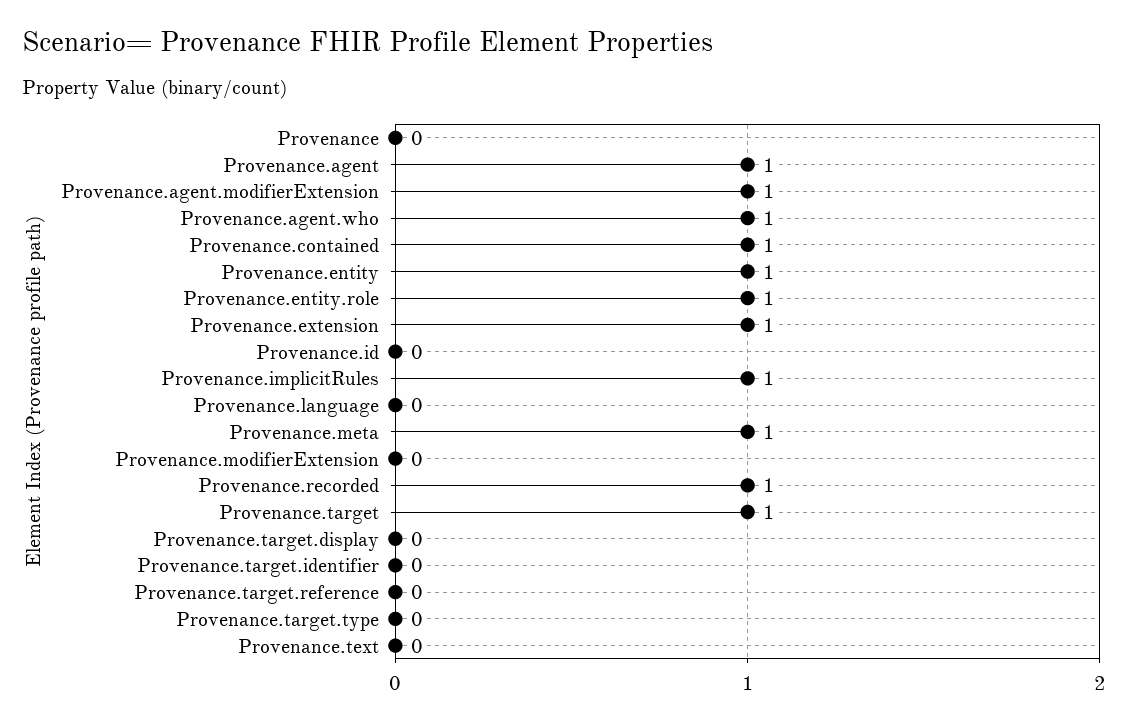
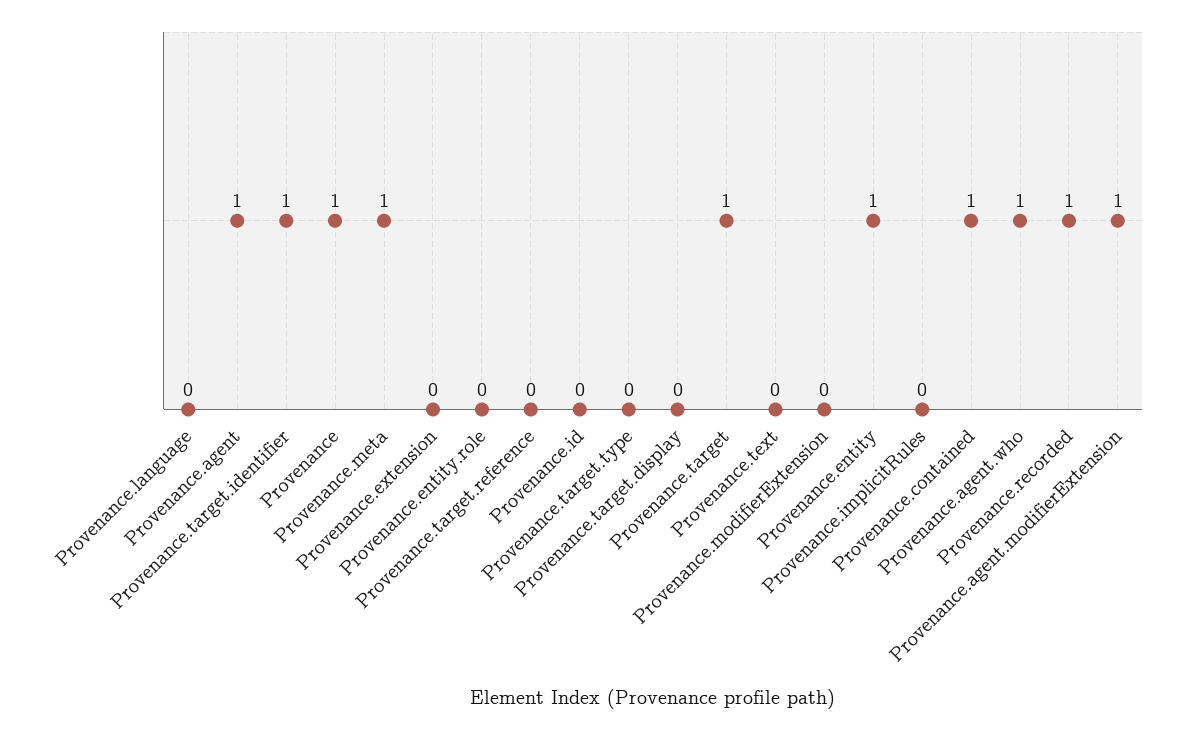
Provenance: 0 -> 1
Provenance.entity.role: 1 -> 0
Provenance.extension: 1 -> 0
Provenance.implicitRules: 1 -> 0
Provenance.target.identifier: 0 -> 1

